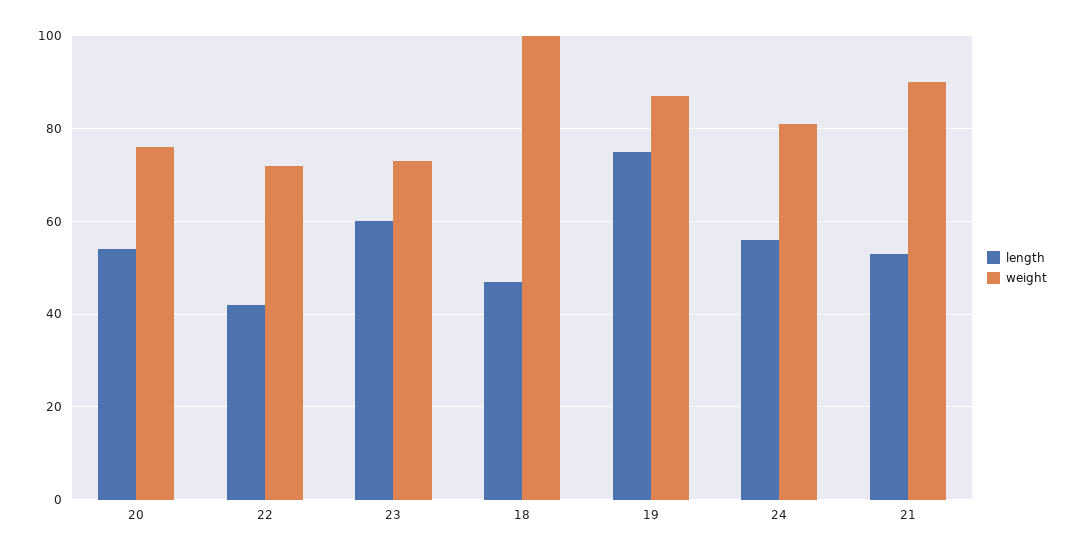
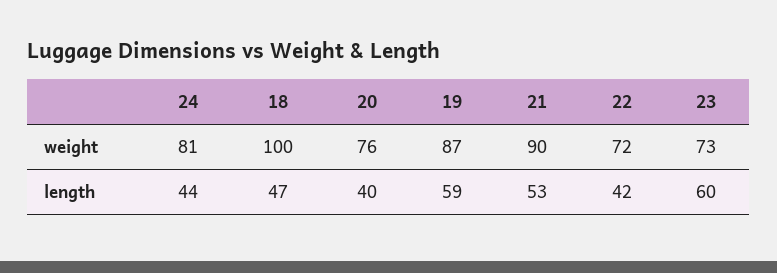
length, 20: 55 -> 40
length, 19: 75 -> 59
length, 24: 55 -> 44

